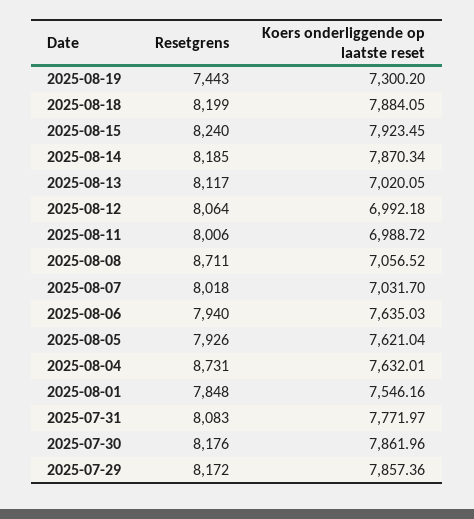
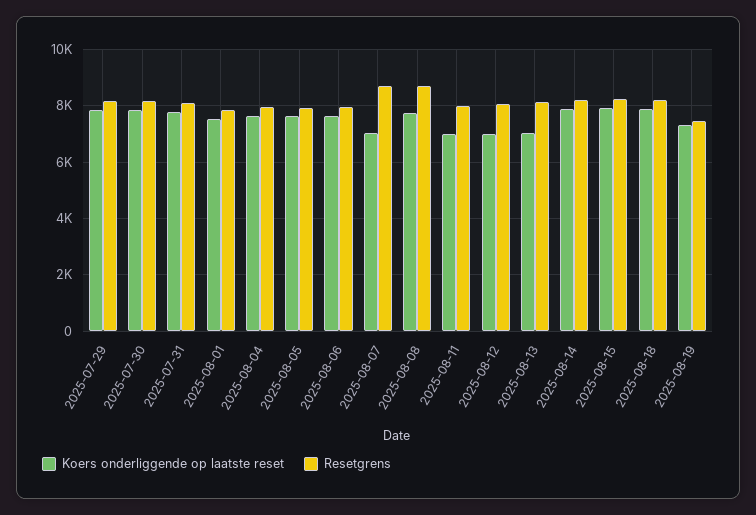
Koers onderliggende op laatste reset, 2025-08-08: 7056.52 -> 7750
Resetgrens, 2025-08-07: 8018 -> 8750
Resetgrens, 2025-08-04: 8731 -> 8000

